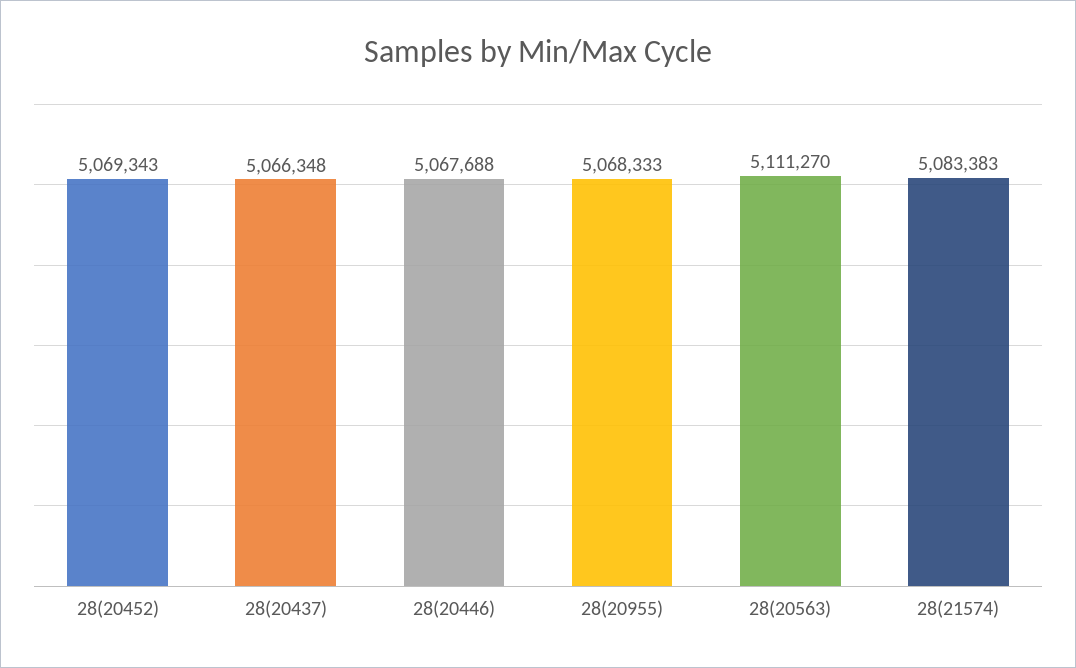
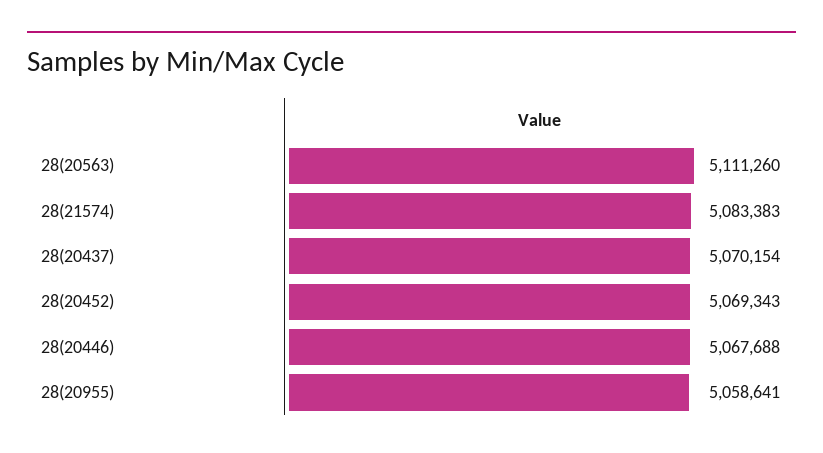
28(20437): 5066348 -> 5070154
28(20955): 5068333 -> 5058641
28(20563): 5111270 -> 5111260

